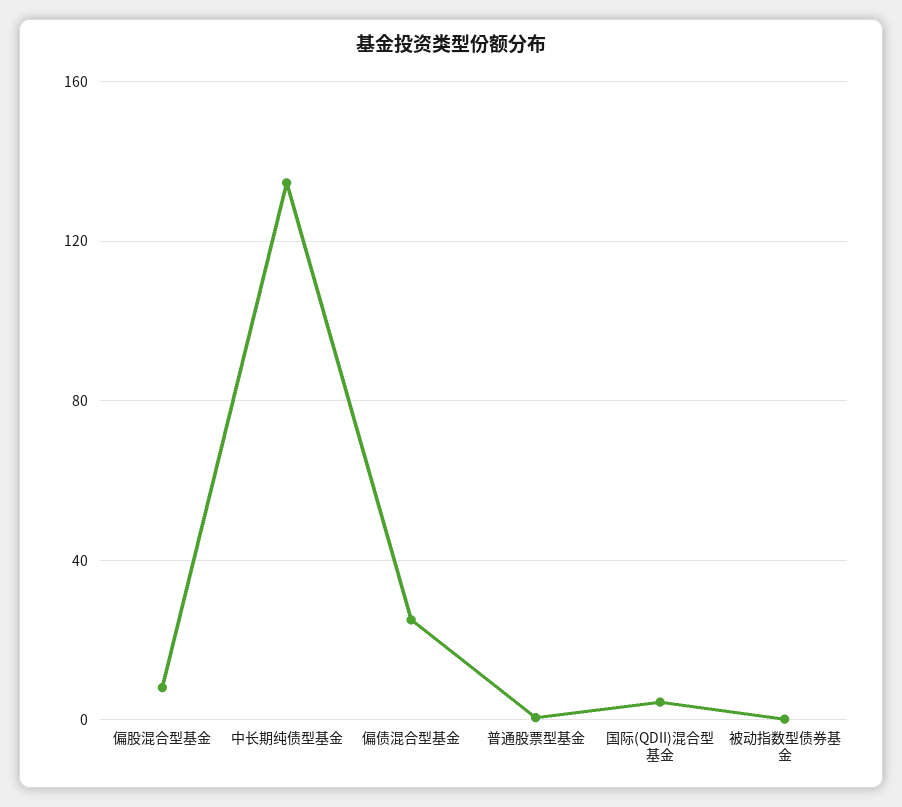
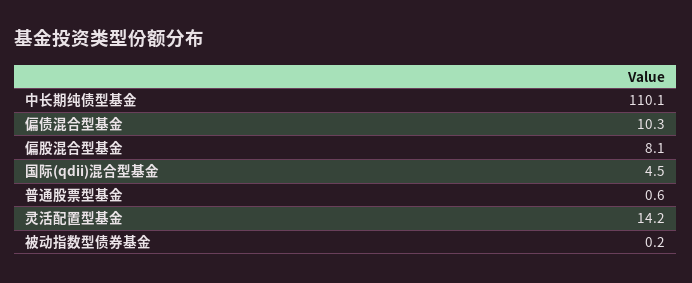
中长期纯债型基金: 135 -> 110.1
偏债混合型基金: 25 -> 10.3
灵活配置型基金: none -> 14.2

